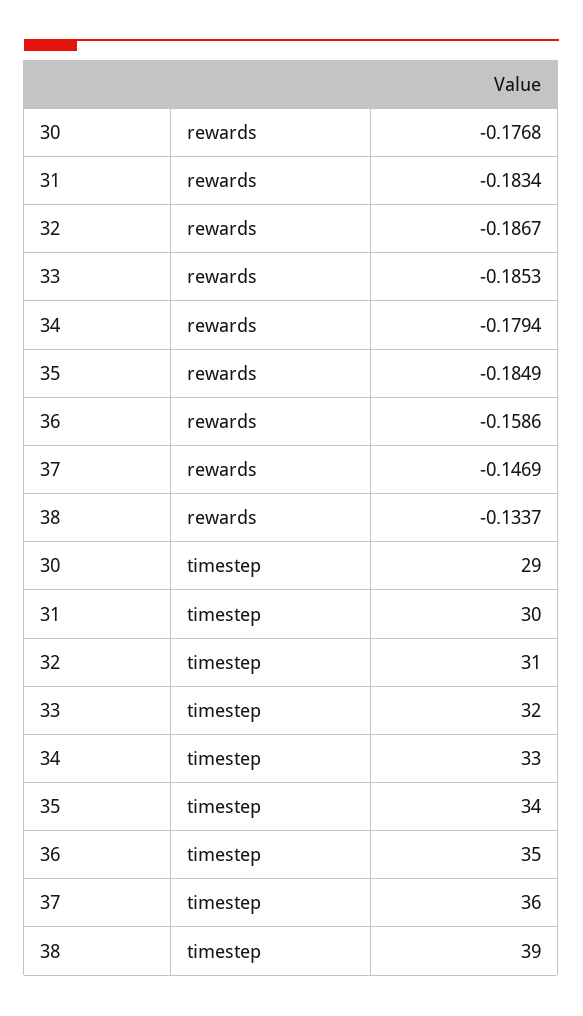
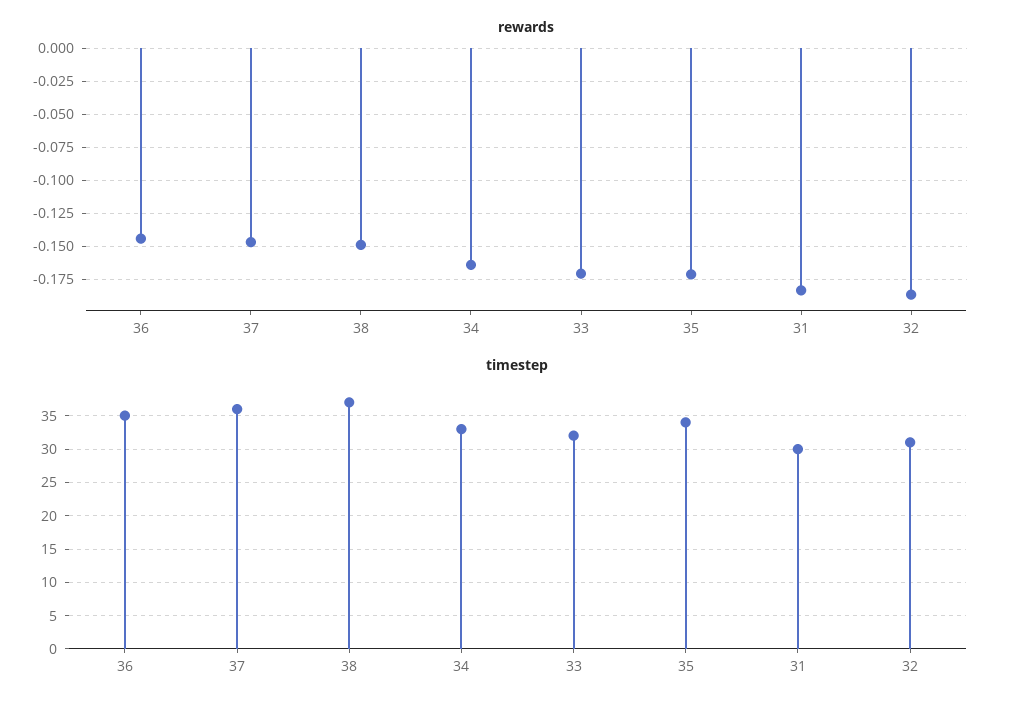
rewards, 30: -0.1768 -> none
rewards, 33: -0.1853 -> -0.17
rewards, 34: -0.1794 -> -0.165
rewards, 35: -0.1849 -> -0.17
rewards, 36: -0.1586 -> -0.145
rewards, 38: -0.1337 -> -0.15
timestep, 30: 29 -> none
timestep, 38: 39 -> 37

